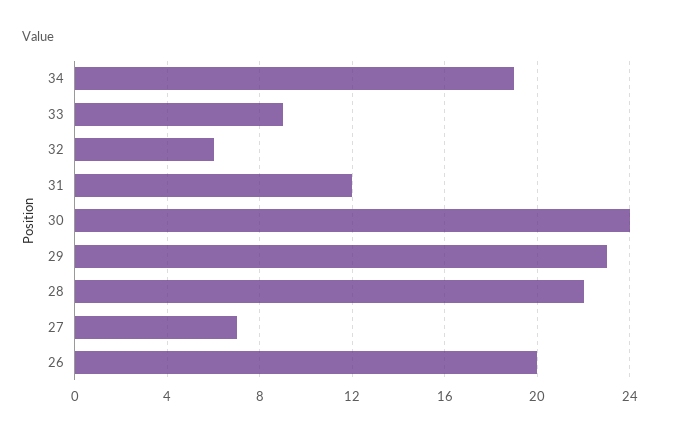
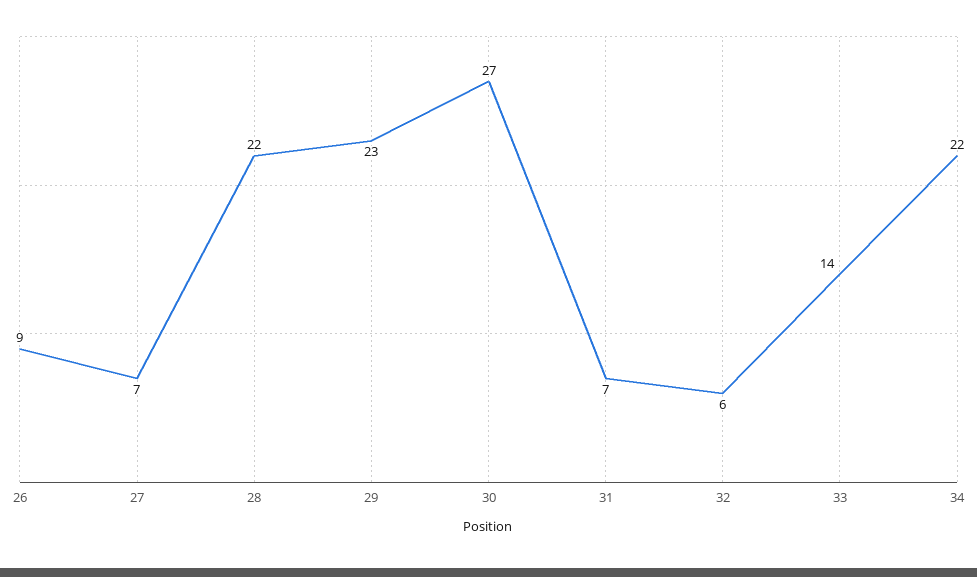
34: 19 -> 22
33: 9 -> 14
31: 12 -> 7
30: 24 -> 27
26: 20 -> 9

